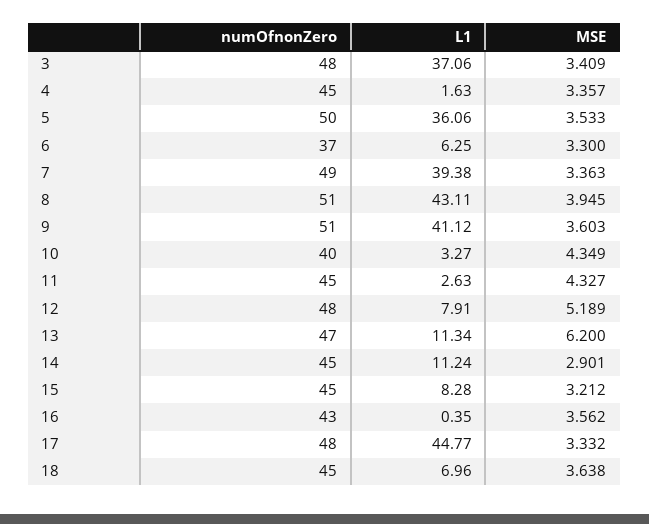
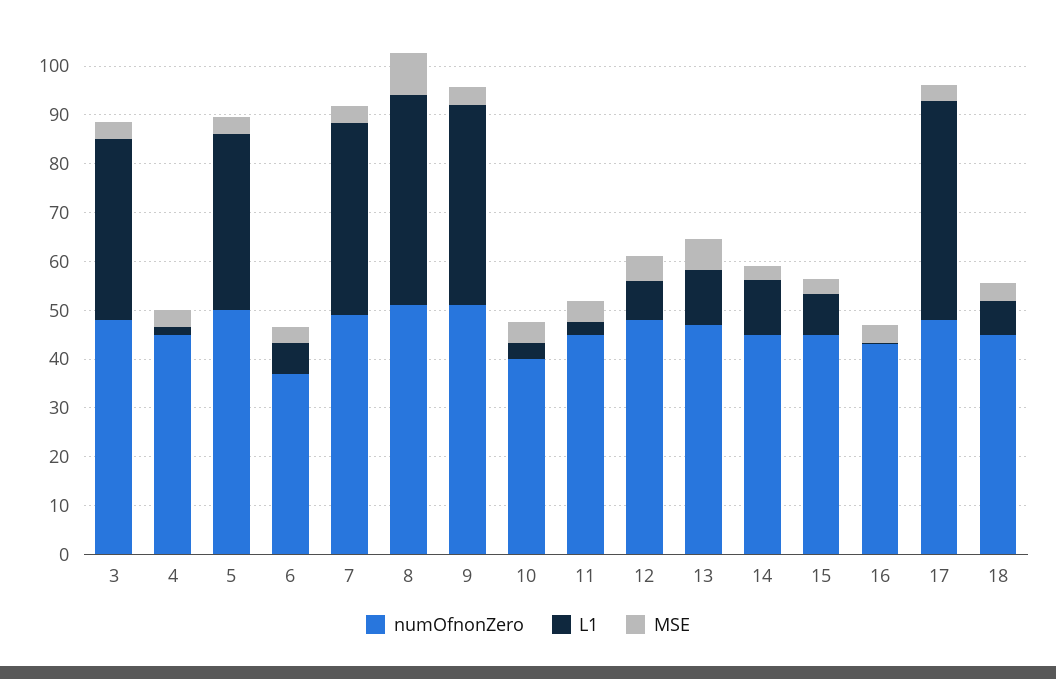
MSE, 8: 3.945 -> 8

